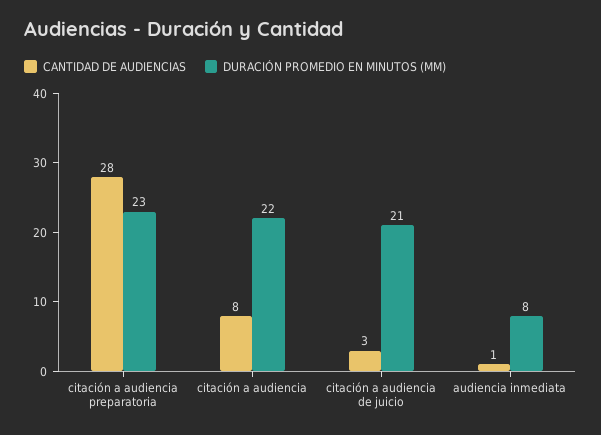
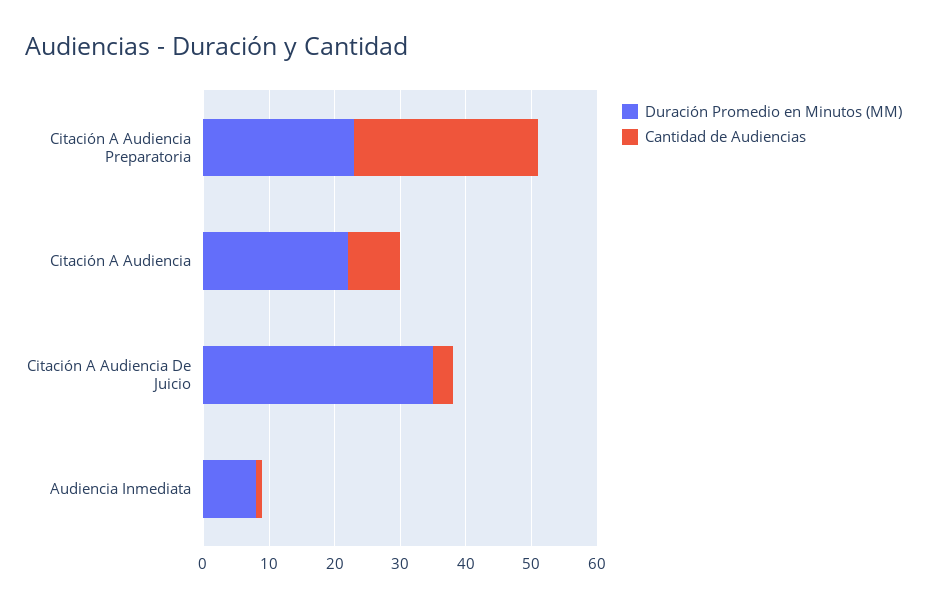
DURACIÓN PROMEDIO EN MINUTOS (MM), citación a audiencia de juicio: 21 -> 35

